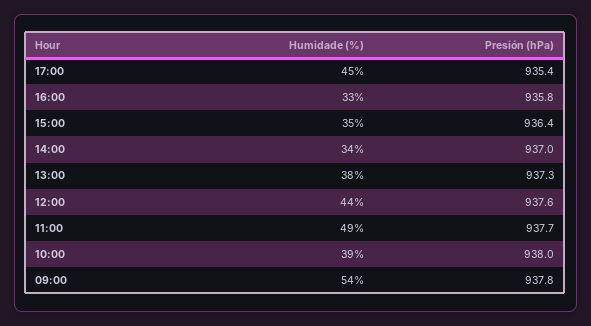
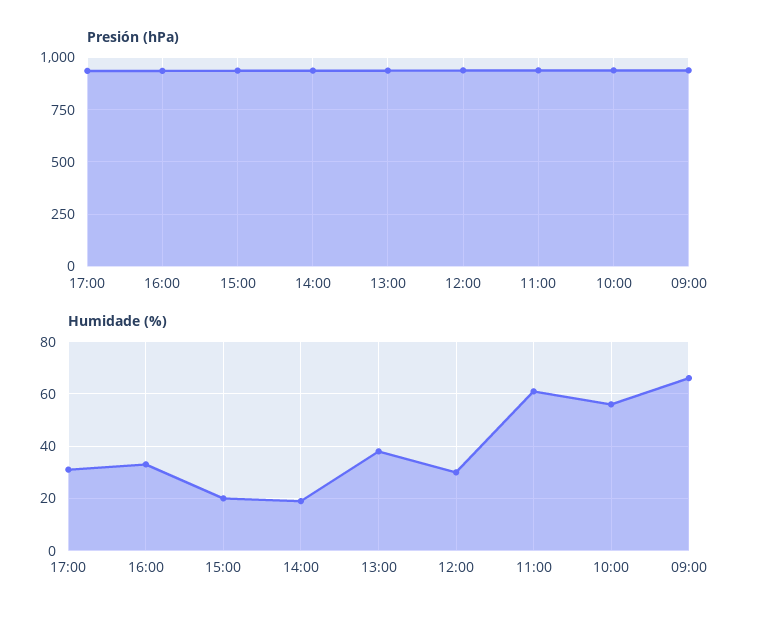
Humidade (%), 17:00: 45 -> 30
Humidade (%), 15:00: 35 -> 20
Humidade (%), 14:00: 34 -> 20
Humidade (%), 12:00: 44 -> 30
Humidade (%), 11:00: 49 -> 60
Humidade (%), 10:00: 39 -> 55
Humidade (%), 09:00: 54 -> 65

